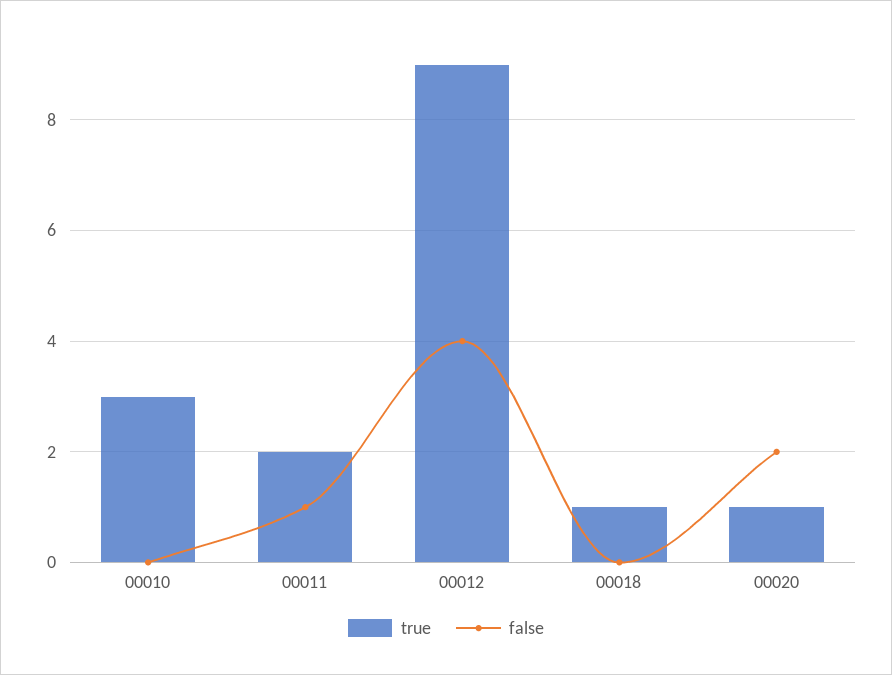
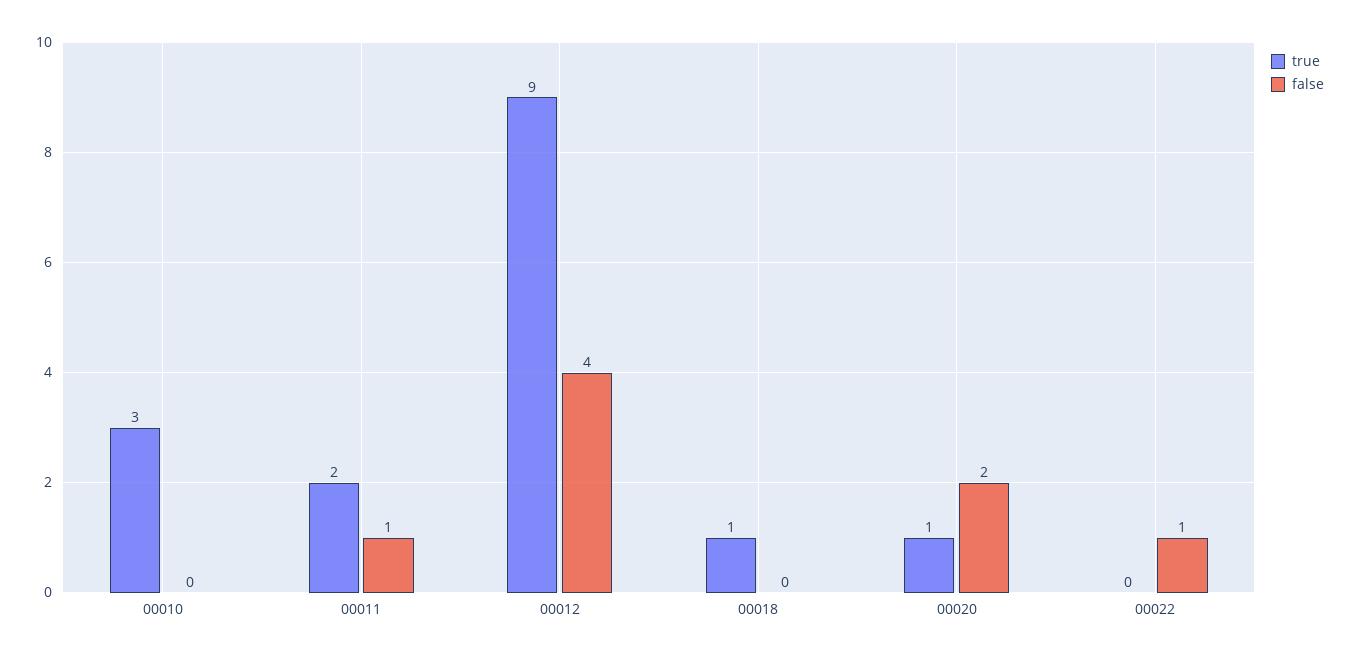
true, 00022: none -> 0
false, 00022: none -> 1

